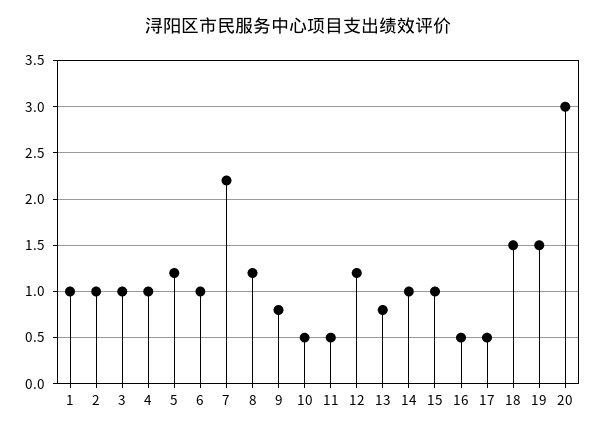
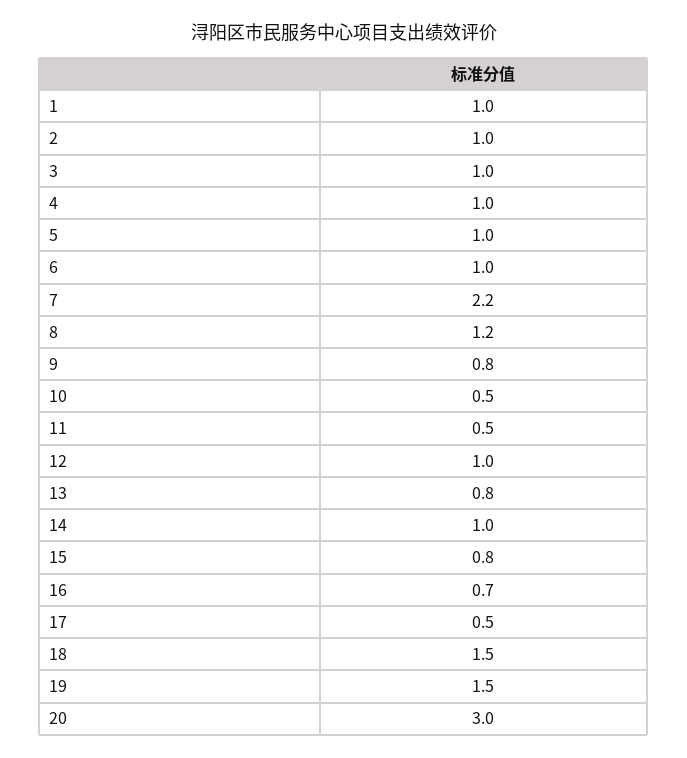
5: 1.2 -> 1
12: 1.2 -> 1
15: 1 -> 0.8
16: 0.5 -> 0.7

